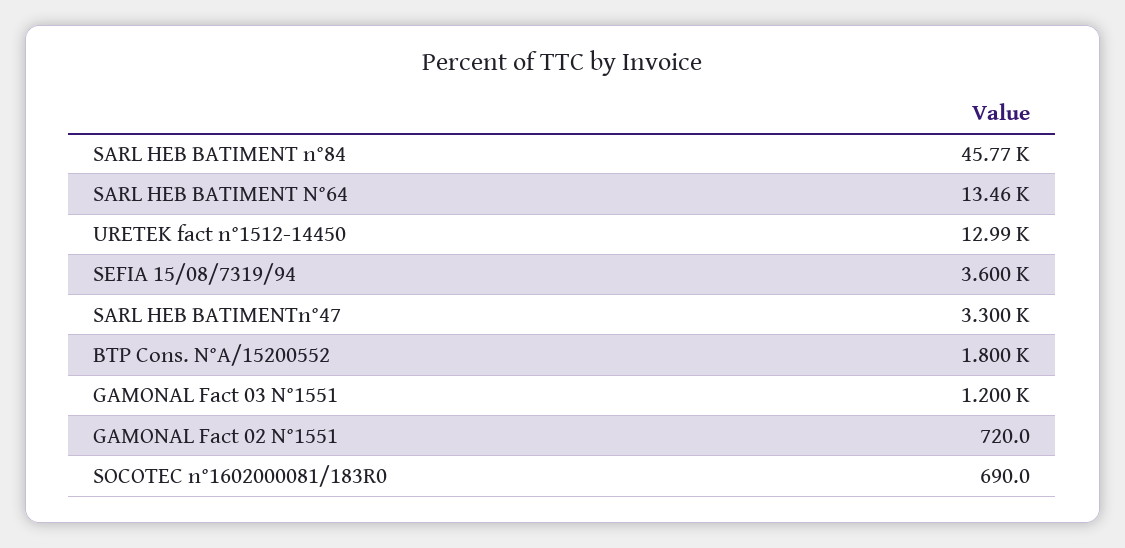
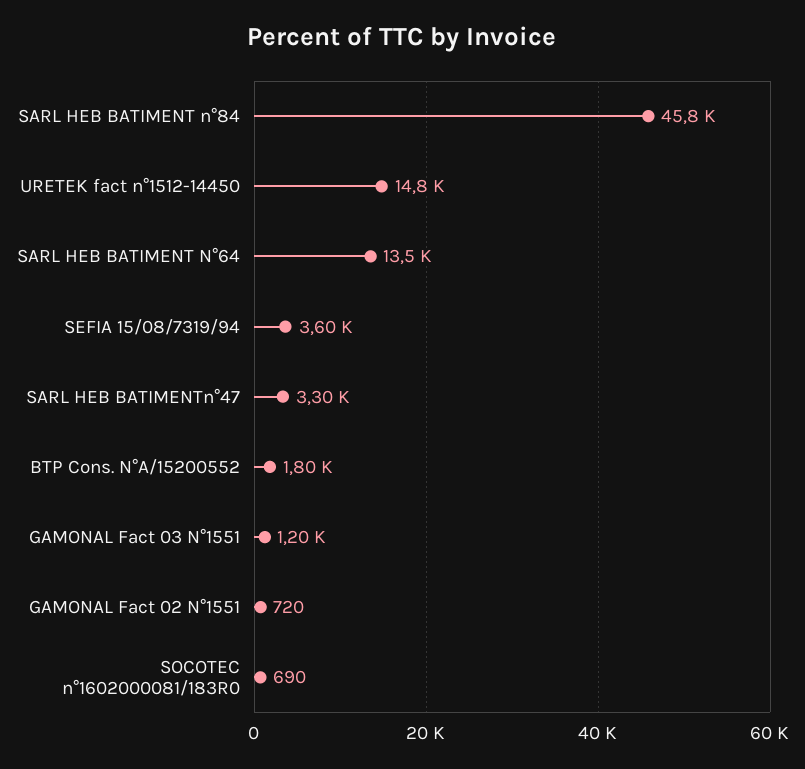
URETEK fact n°1512-14450: 12990 -> 14800

